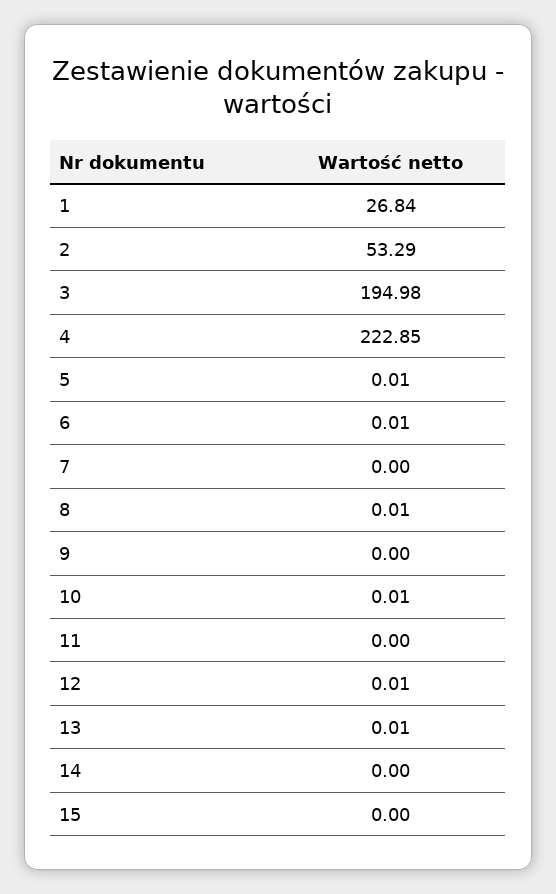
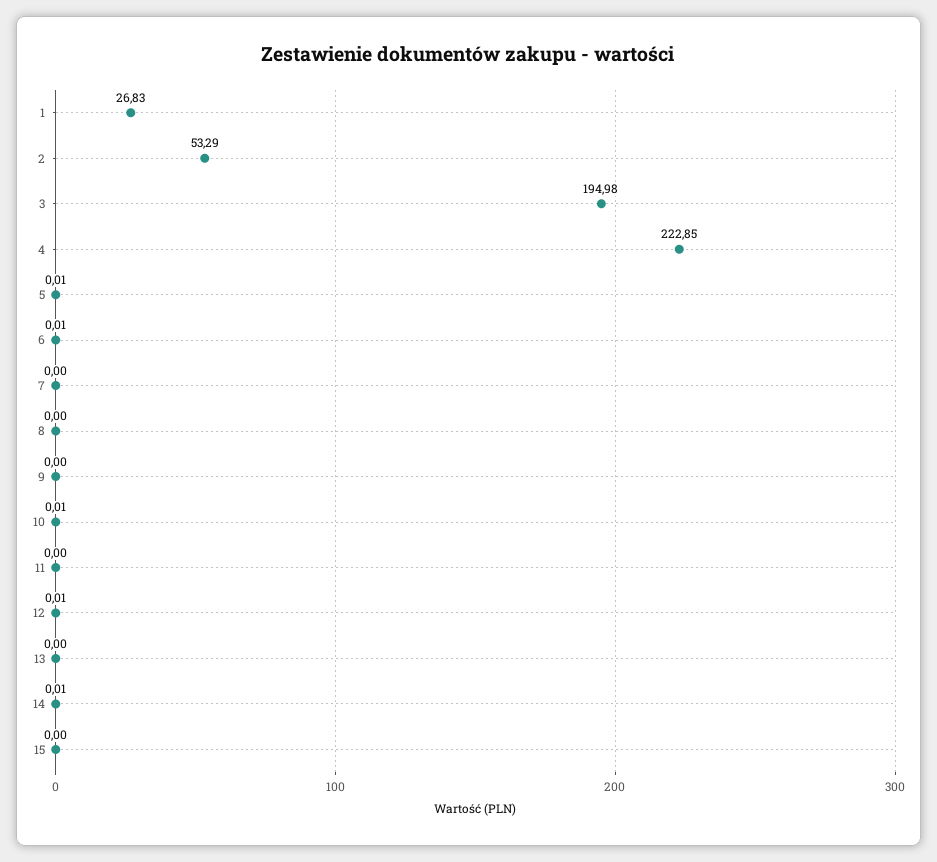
1: 26.84 -> 26.83
8: 0.01 -> 0
13: 0.01 -> 0
14: 0 -> 0.01

